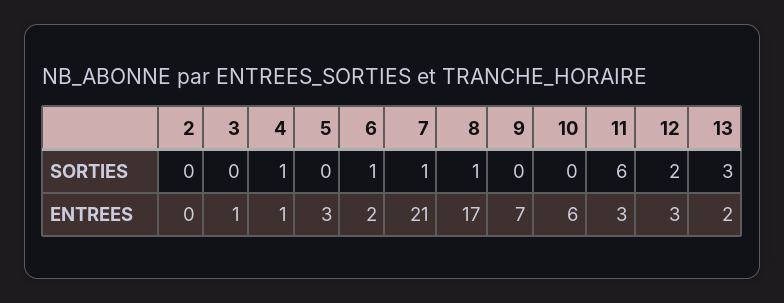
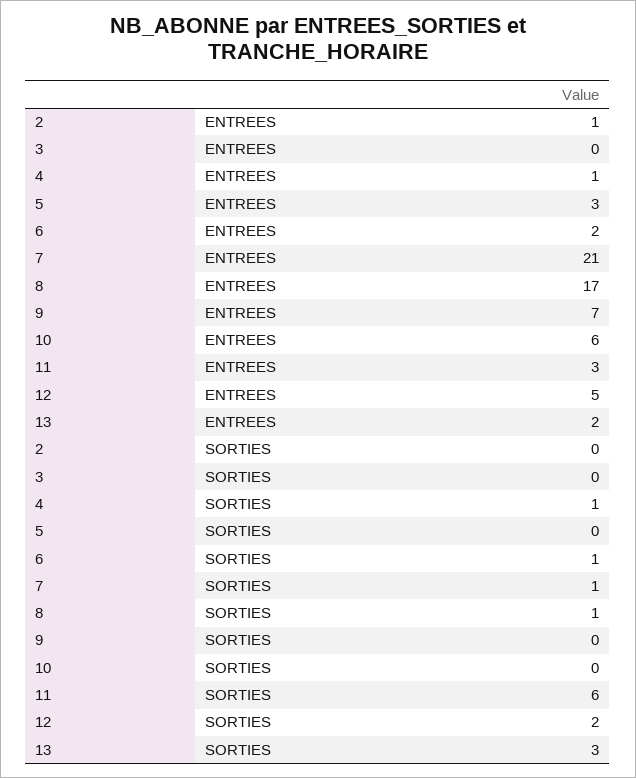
2, ENTREES: 0 -> 1
3, ENTREES: 1 -> 0
12, ENTREES: 3 -> 5

